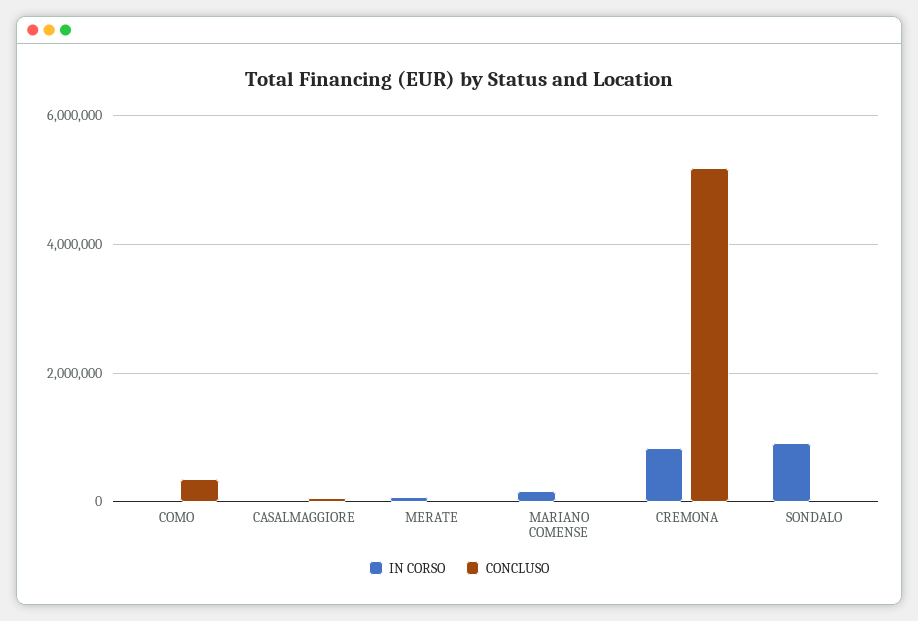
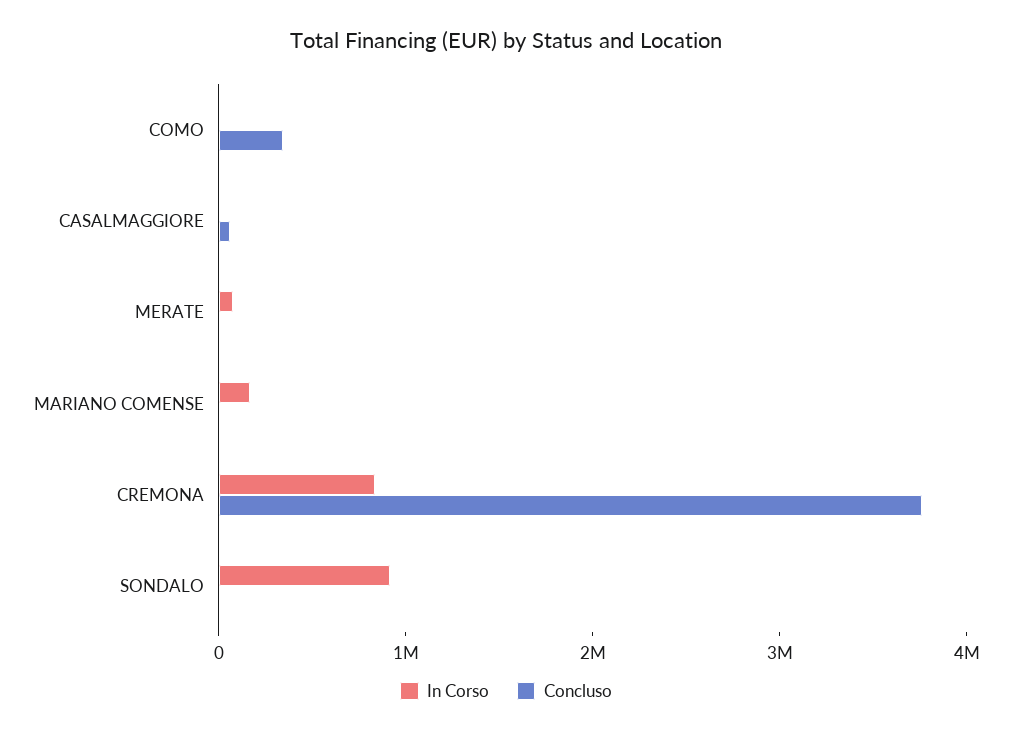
CONCLUSO, CREMONA: 5200000 -> 3800000

